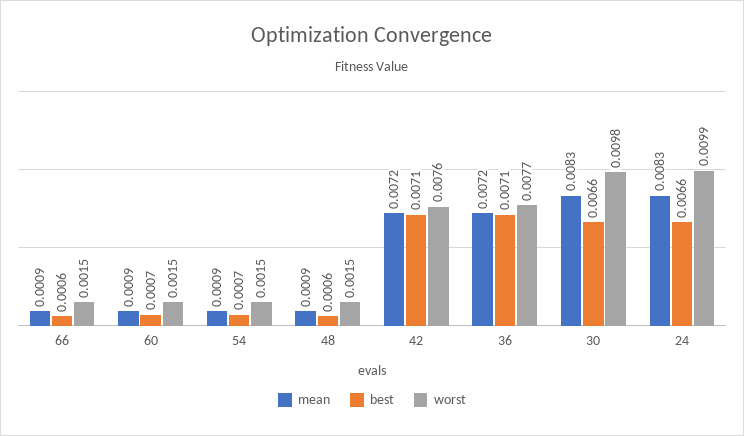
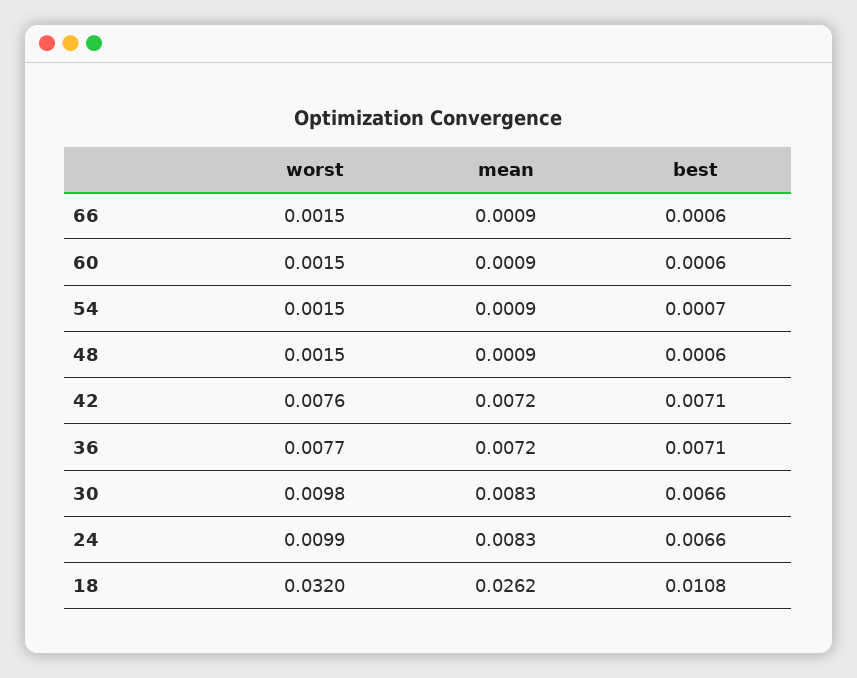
best, 60: 0.0007 -> 0.0006
worst, 18: none -> 0.032
mean, 18: none -> 0.0262
best, 18: none -> 0.0108

